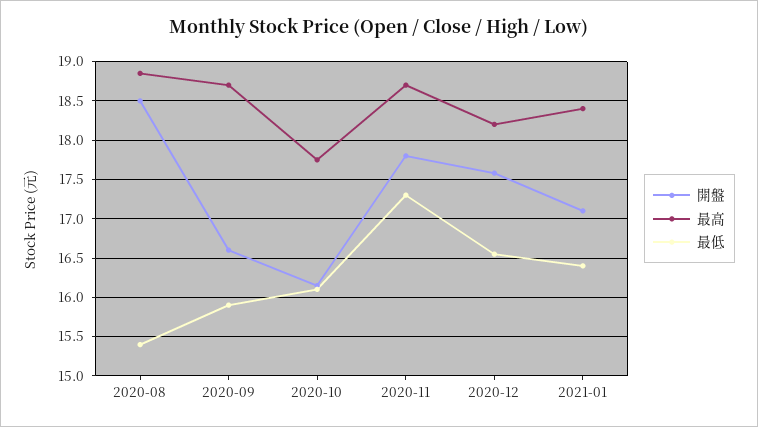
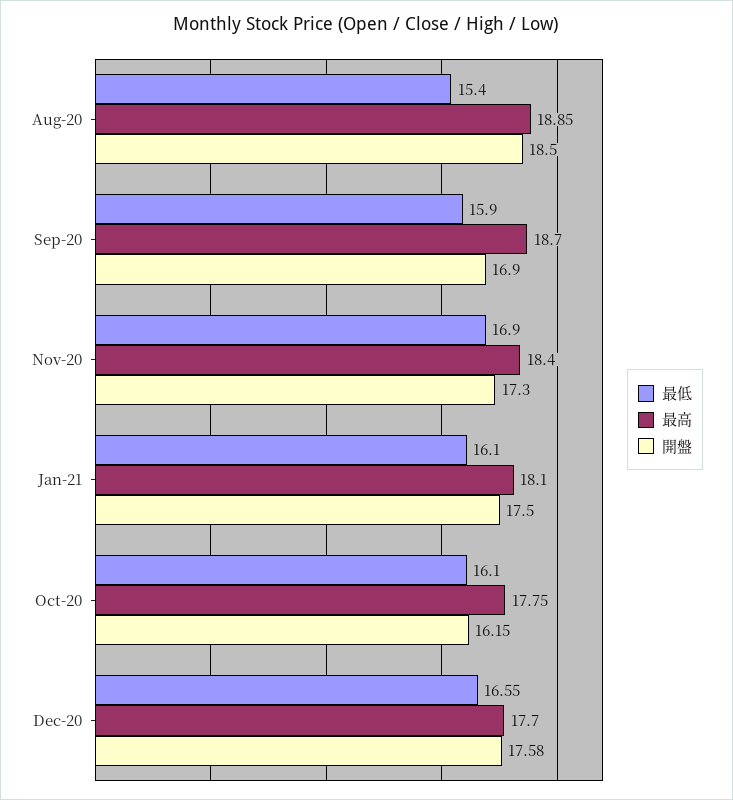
開盤, 2020-09: 16.6 -> 16.9
開盤, 2020-11: 17.8 -> 17.3
最高, 2020-11: 18.7 -> 18.4
最低, 2020-11: 17.3 -> 16.9
最高, 2020-12: 18.2 -> 17.7
開盤, 2021-01: 17.1 -> 17.5
最高, 2021-01: 18.4 -> 18.1
最低, 2021-01: 16.4 -> 16.1

